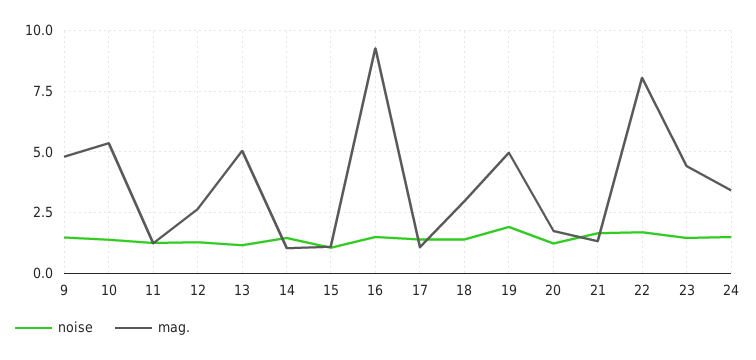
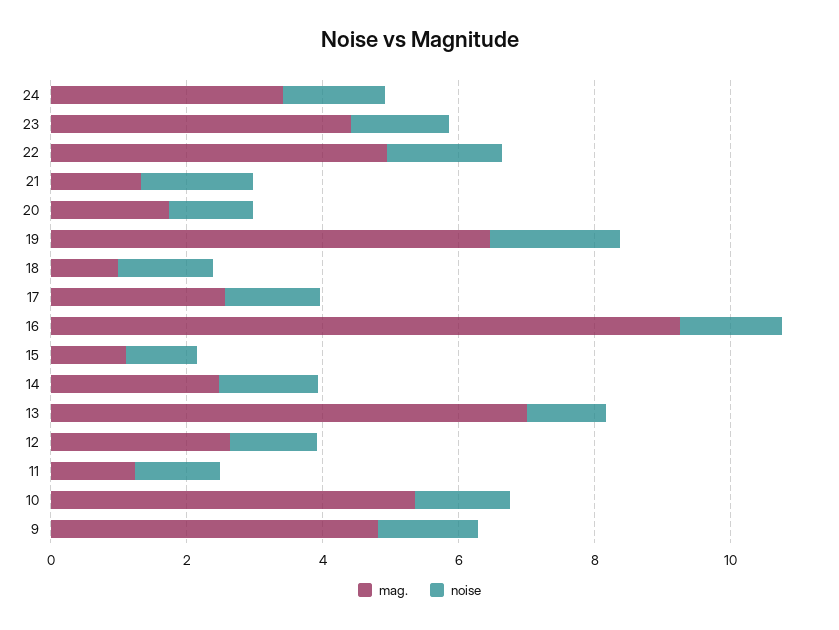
mag., 13: 5 -> 7
mag., 14: 1 -> 2.5
mag., 17: 1 -> 2.5
mag., 18: 3 -> 1
mag., 19: 5 -> 6.5
mag., 22: 8 -> 5

